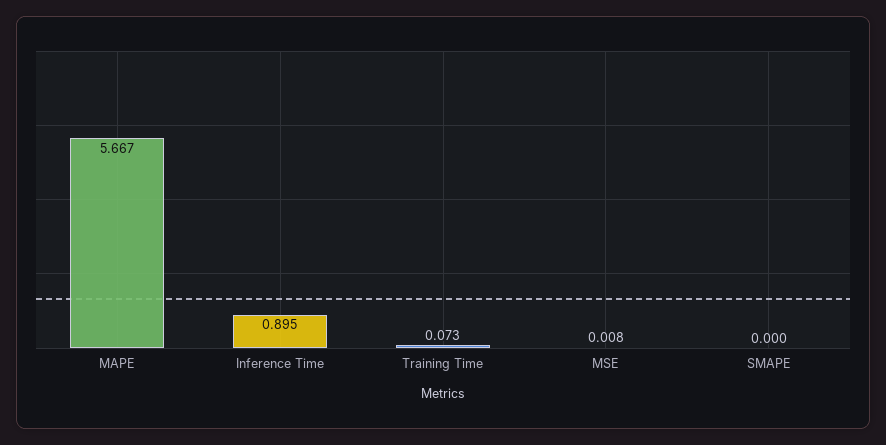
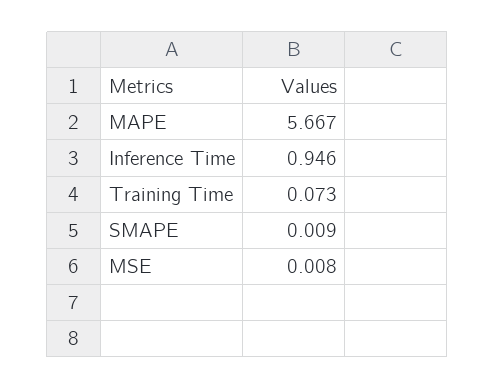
Inference Time: 0.895 -> 0.946
SMAPE: 0 -> 0.009

